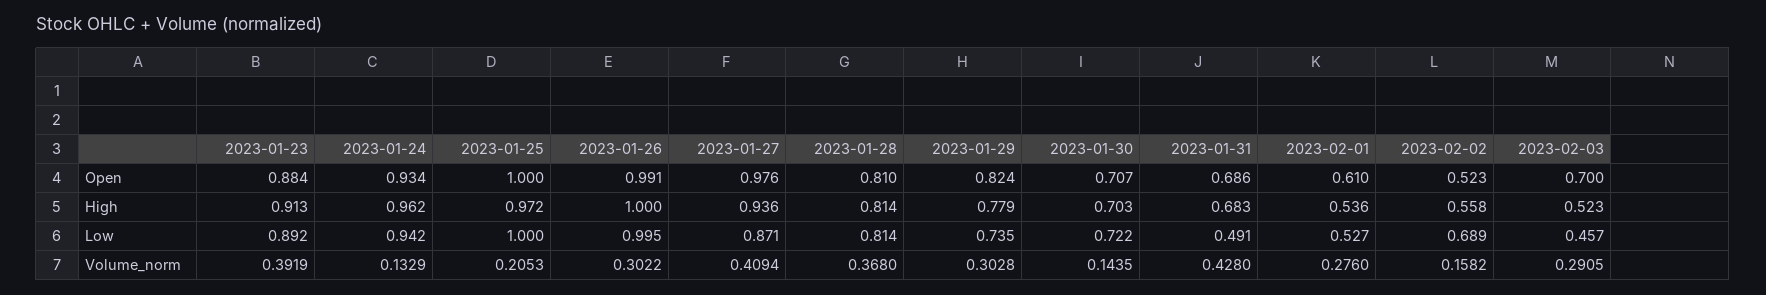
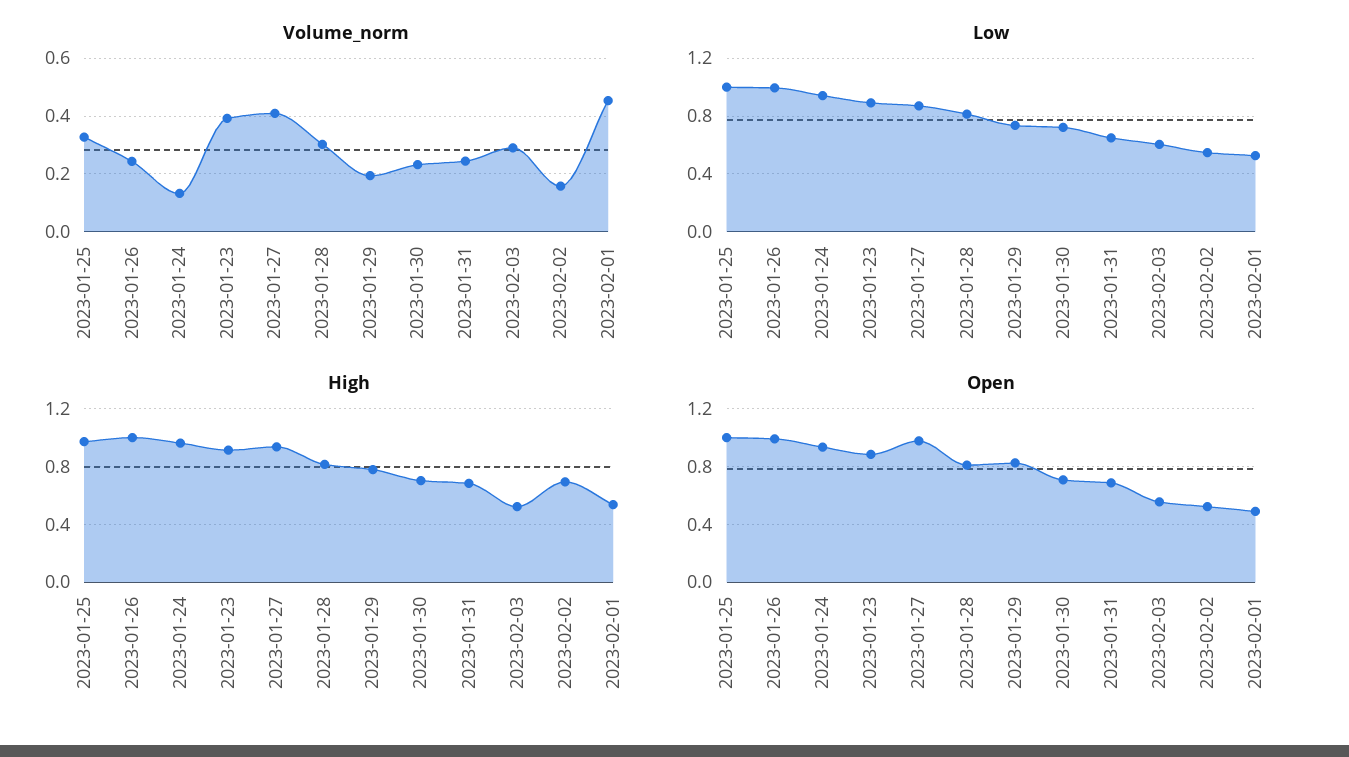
Open, 2023-02-01: 0.61 -> 0.5
Open, 2023-02-03: 0.7 -> 0.55
High, 2023-02-02: 0.558 -> 0.7
Low, 2023-01-31: 0.491 -> 0.65
Low, 2023-02-02: 0.689 -> 0.55
Low, 2023-02-03: 0.457 -> 0.6
Volume_norm, 2023-01-25: 0.2053 -> 0.325
Volume_norm, 2023-01-26: 0.3022 -> 0.25
Volume_norm, 2023-01-28: 0.368 -> 0.3
Volume_norm, 2023-01-29: 0.3028 -> 0.2
Volume_norm, 2023-01-30: 0.1435 -> 0.225
Volume_norm, 2023-01-31: 0.428 -> 0.25
Volume_norm, 2023-02-01: 0.276 -> 0.45

